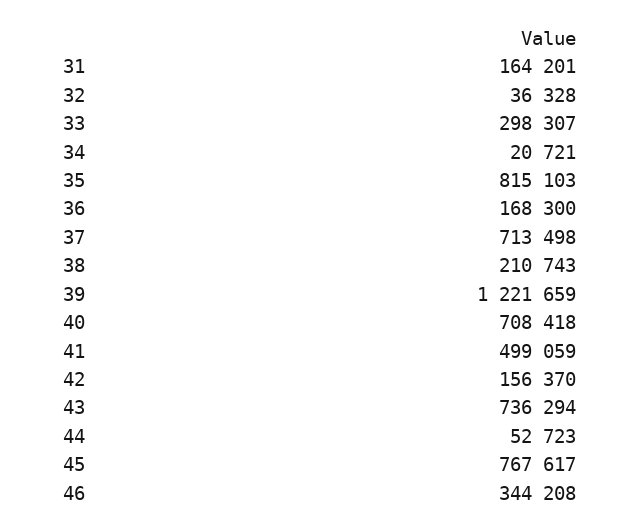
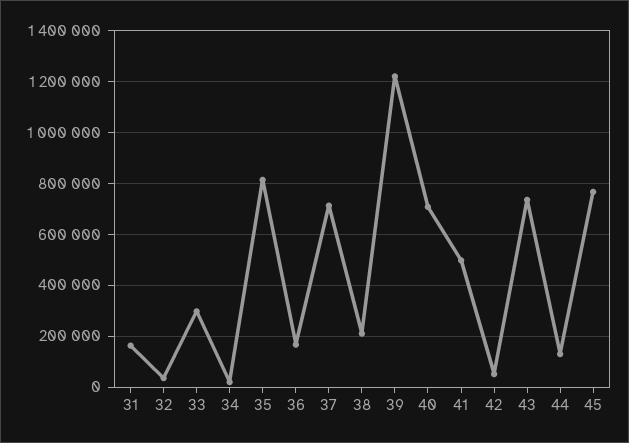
42: 156370 -> 50000
44: 52723 -> 125000
46: 344208 -> none

